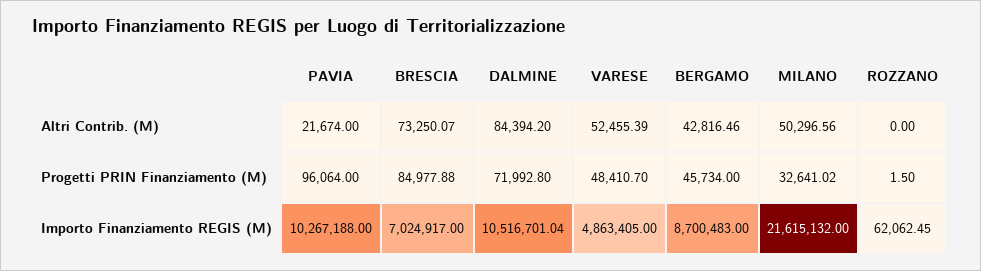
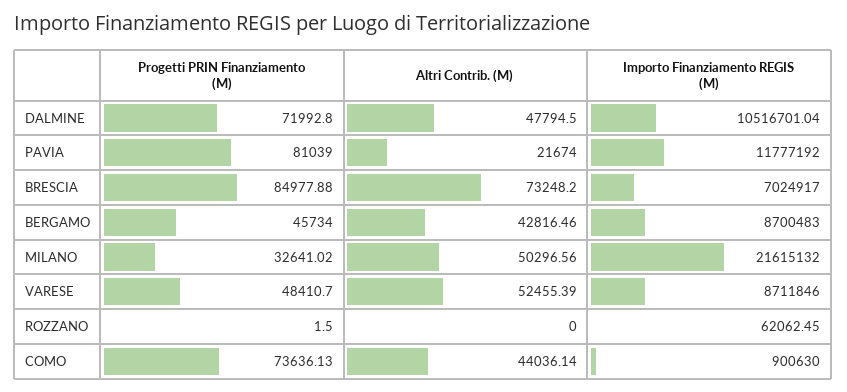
BRESCIA, Altri Contrib. (M): 73250.07 -> 73248.2
DALMINE, Altri Contrib. (M): 84394.2 -> 47794.5
PAVIA, Progetti PRIN Finanziamento (M): 96064 -> 81039
PAVIA, Importo Finanziamento REGIS (M): 10267188 -> 11777192
VARESE, Importo Finanziamento REGIS (M): 4863405 -> 8711846
COMO, Progetti PRIN Finanziamento (M): none -> 73636.13
COMO, Altri Contrib. (M): none -> 44036.14
COMO, Importo Finanziamento REGIS (M): none -> 900630

